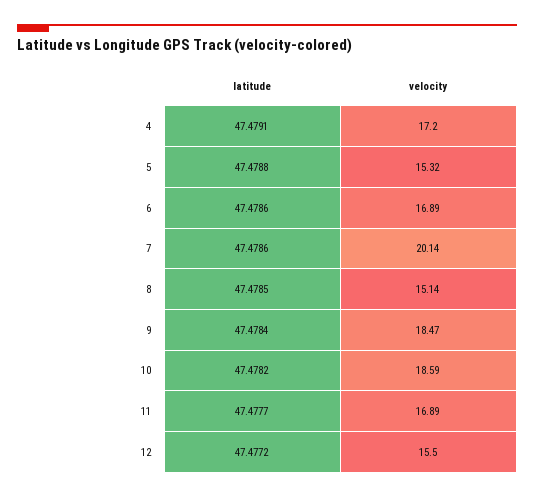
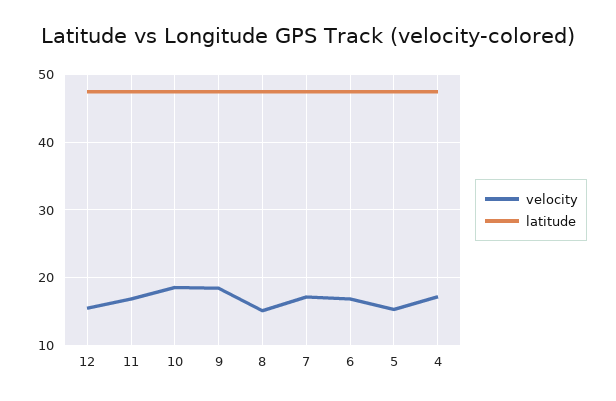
velocity, 7: 20.14 -> 17

